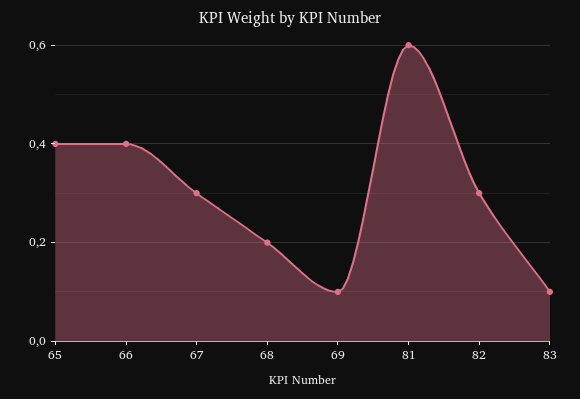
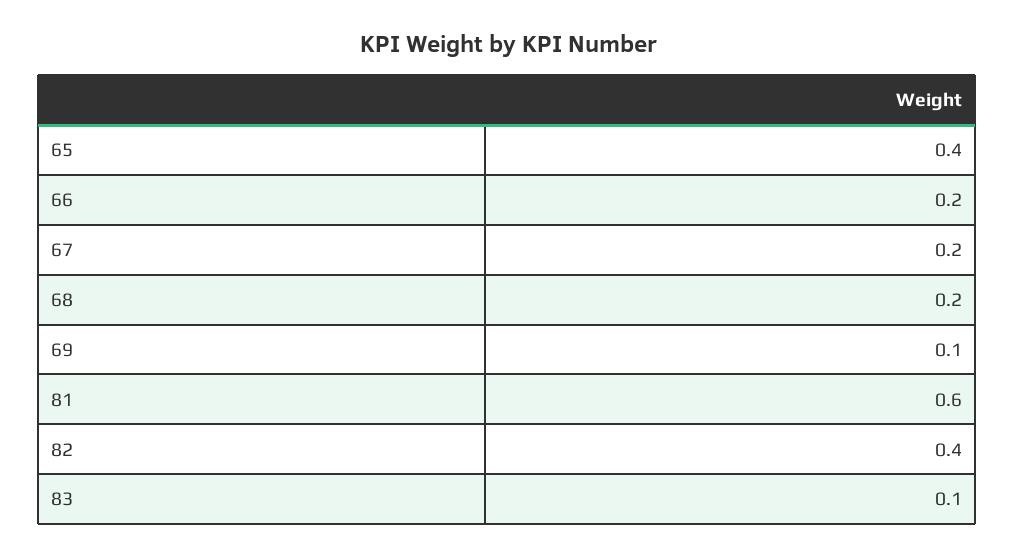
66: 0.4 -> 0.2
67: 0.3 -> 0.2
82: 0.3 -> 0.4

